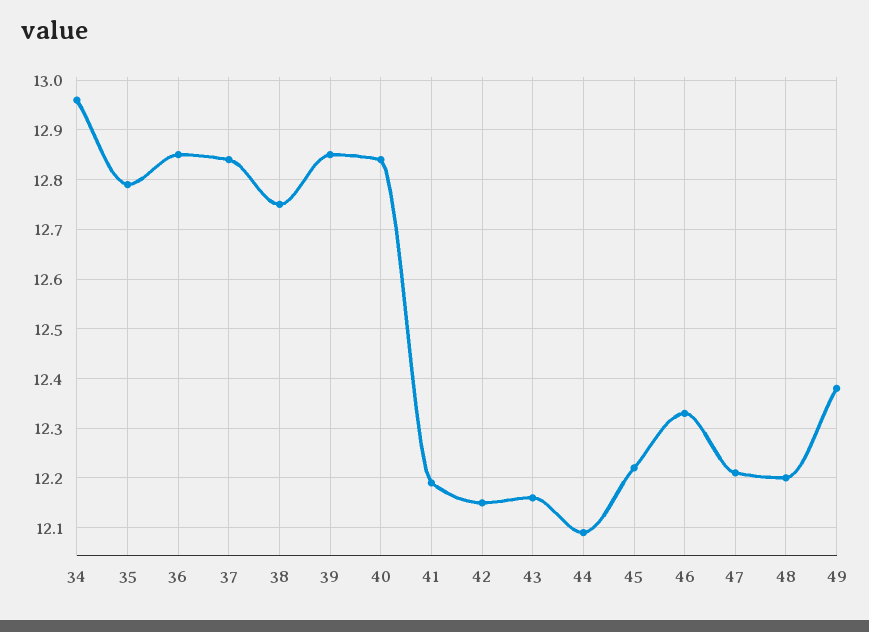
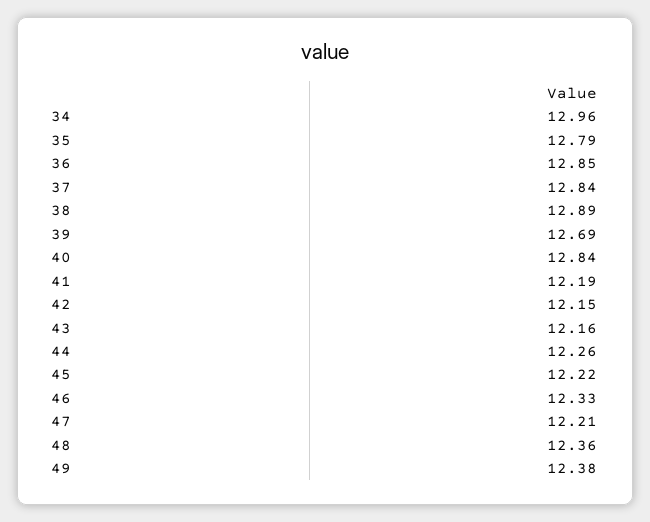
38: 12.75 -> 12.89
39: 12.85 -> 12.69
44: 12.1 -> 12.26
48: 12.2 -> 12.36

